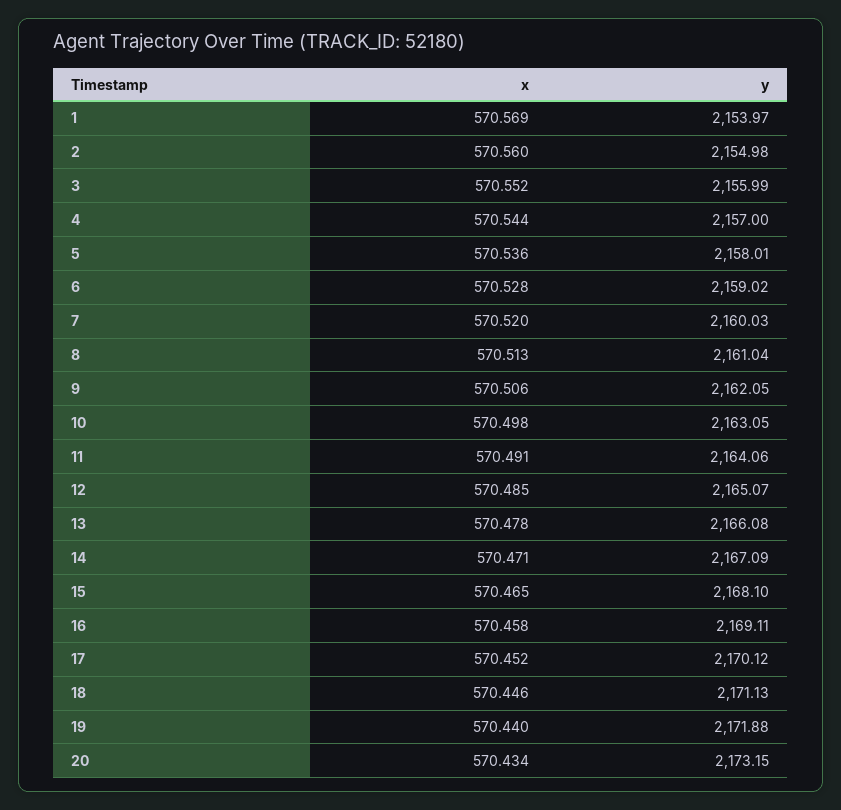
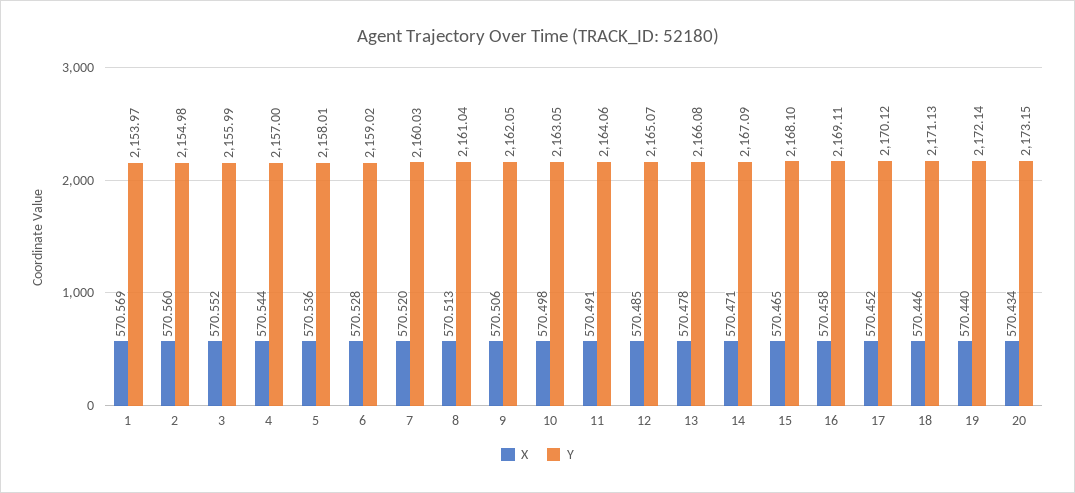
y, 19: 2171.88 -> 2172.14

